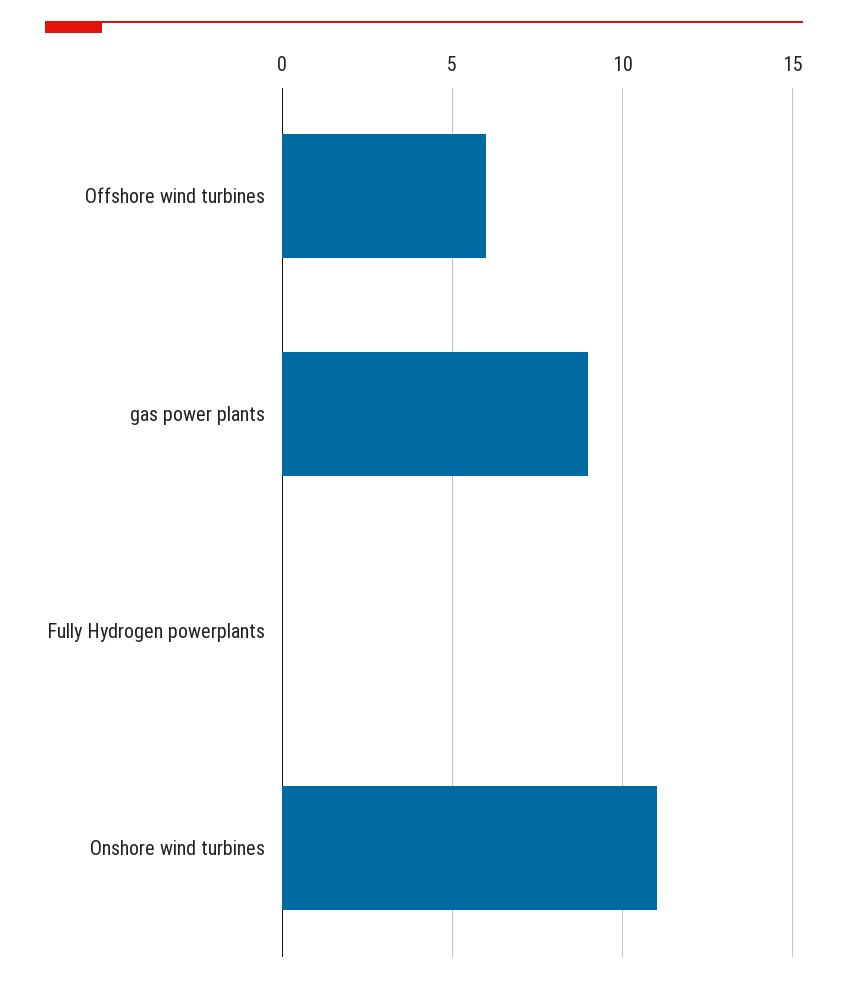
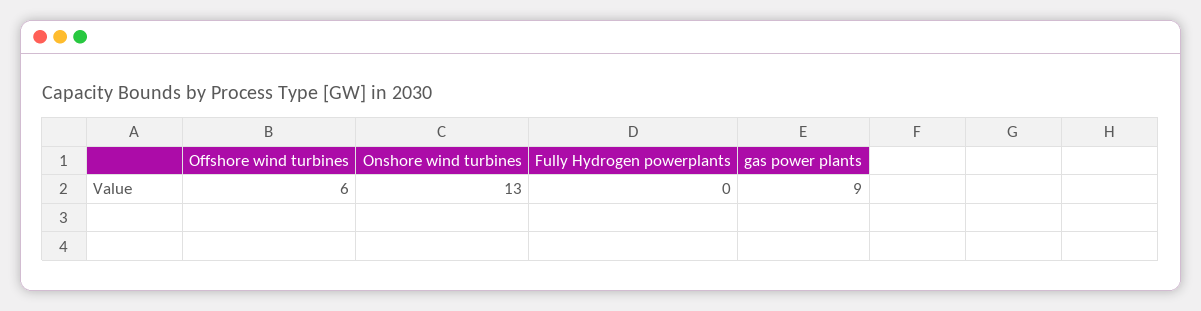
Onshore wind turbines: 11 -> 13

